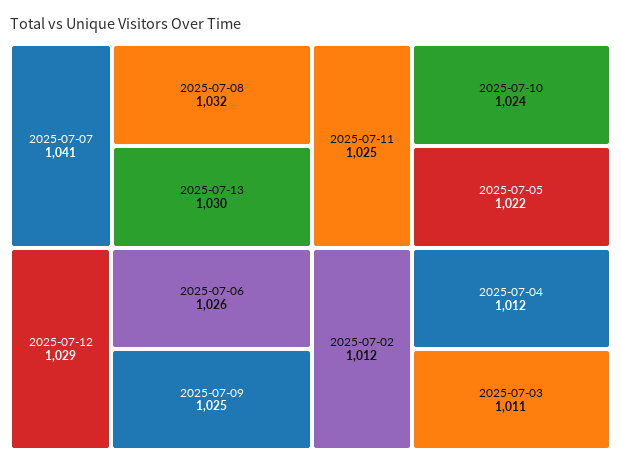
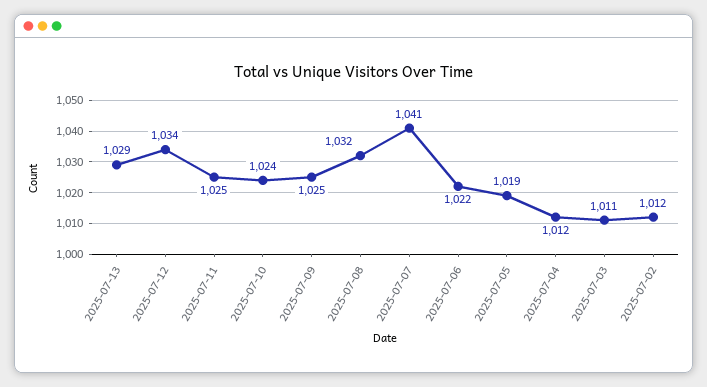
2025-07-13: 1030 -> 1029
2025-07-12: 1029 -> 1034
2025-07-06: 1026 -> 1022
2025-07-05: 1022 -> 1019

